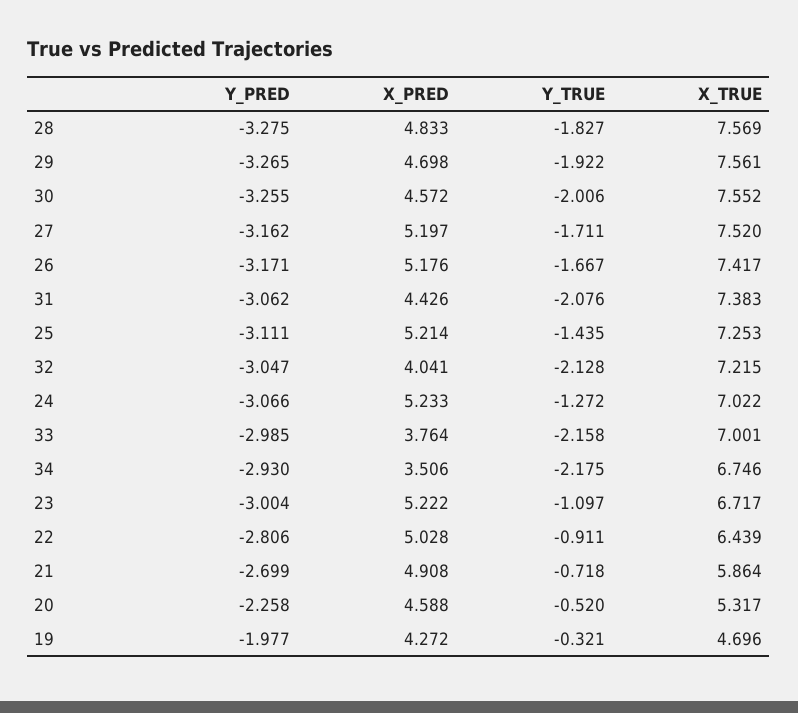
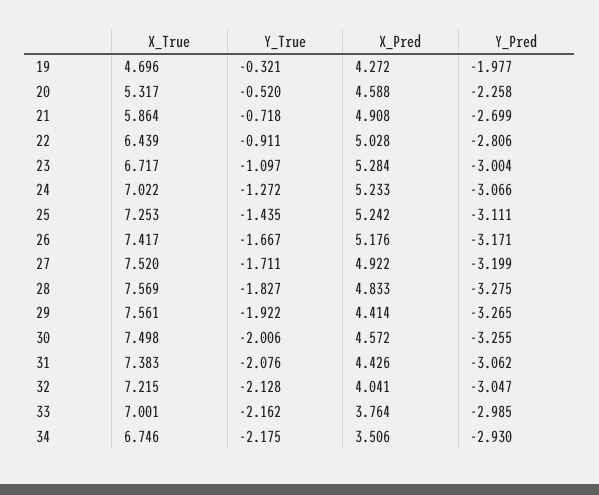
X_PRED, 29: 4.698 -> 4.414
X_TRUE, 30: 7.552 -> 7.498
Y_PRED, 27: -3.162 -> -3.199
X_PRED, 27: 5.197 -> 4.922
X_PRED, 25: 5.214 -> 5.242
Y_TRUE, 33: -2.158 -> -2.162
X_PRED, 23: 5.222 -> 5.284

